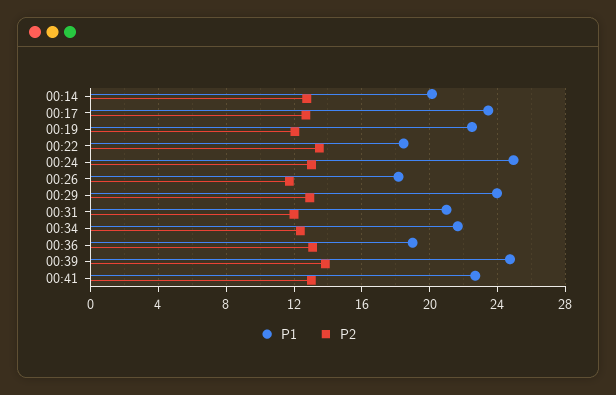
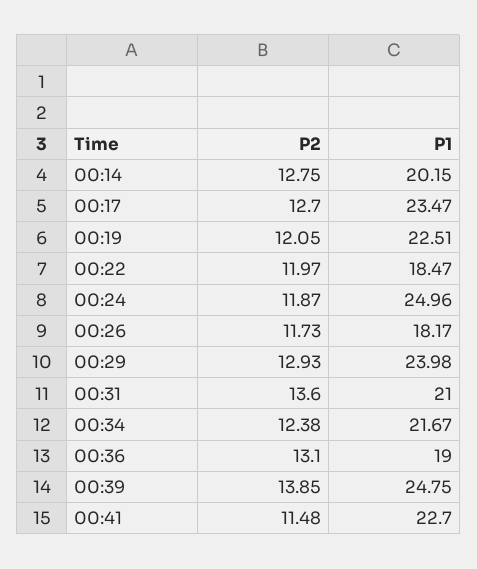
P2, 00:22: 13.5 -> 11.97
P2, 00:24: 13 -> 11.87
P2, 00:31: 12 -> 13.6
P2, 00:41: 13 -> 11.48

